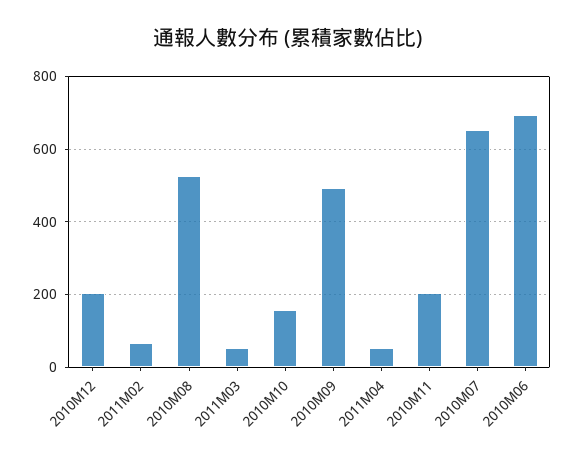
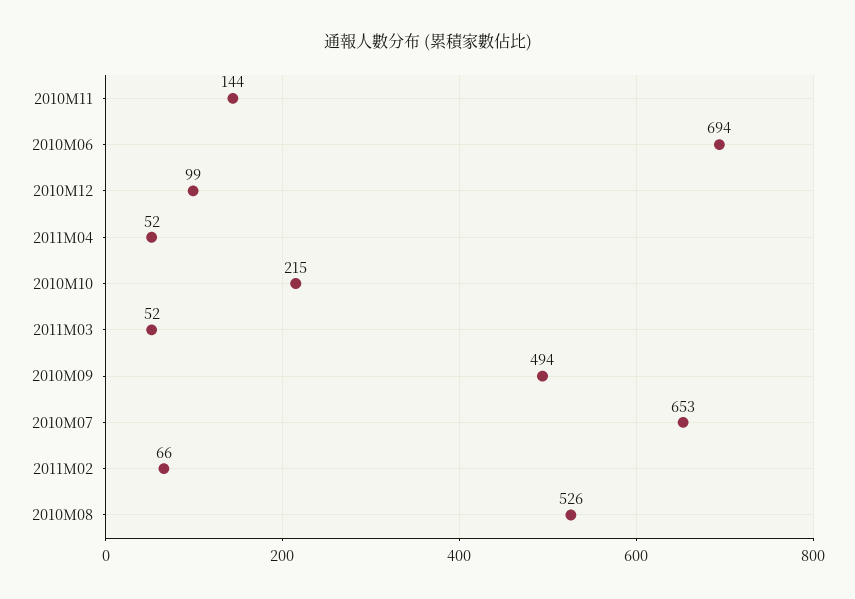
2010M12: 200 -> 99
2010M10: 160 -> 215
2010M11: 200 -> 144

